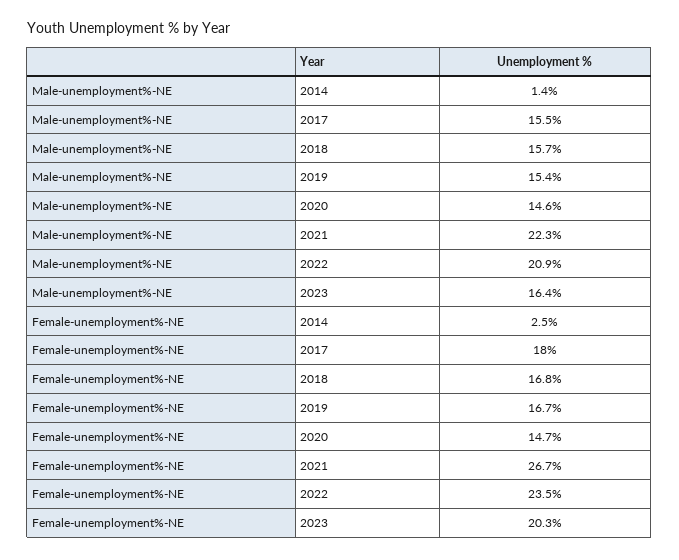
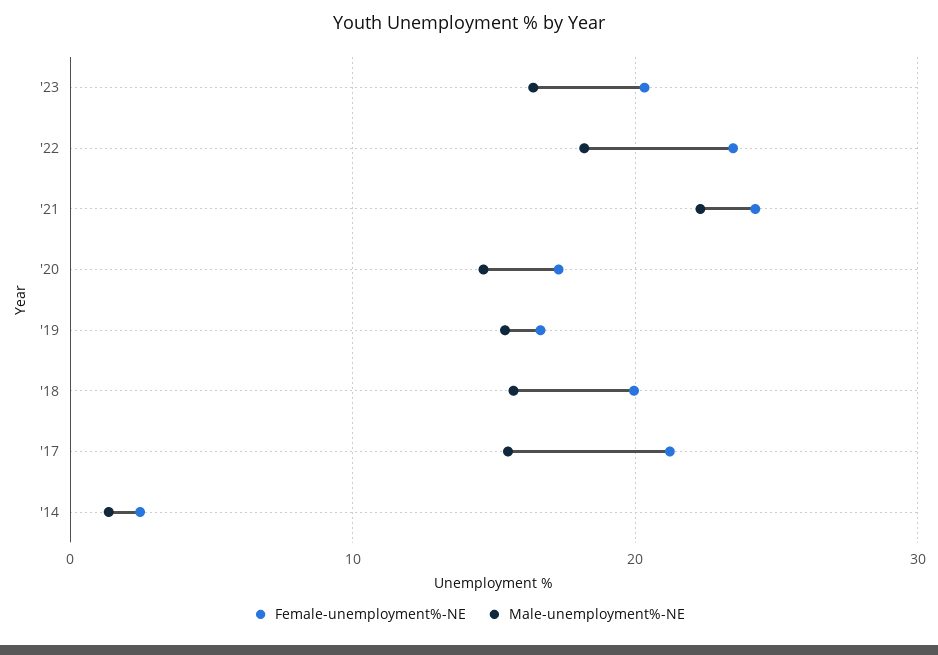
Male-unemployment%-NE, 2022: 20.9 -> 18
Female-unemployment%-NE, 2017: 18 -> 21
Female-unemployment%-NE, 2018: 16.8 -> 20
Female-unemployment%-NE, 2020: 14.7 -> 17
Female-unemployment%-NE, 2021: 26.7 -> 24

